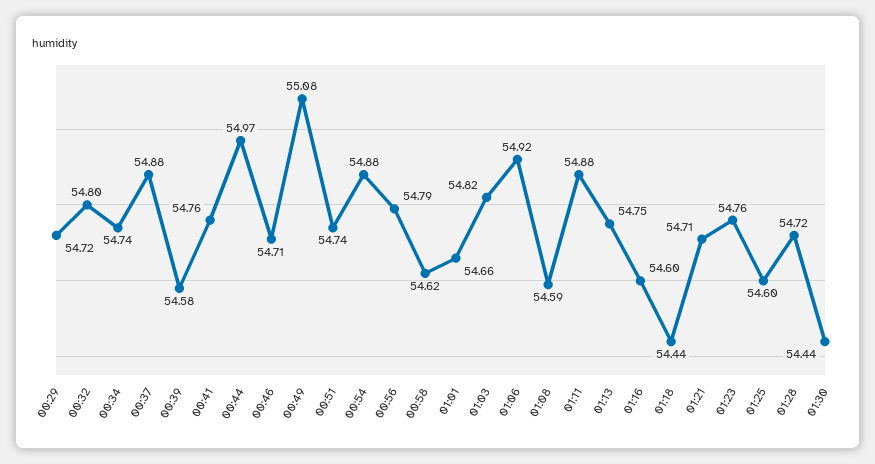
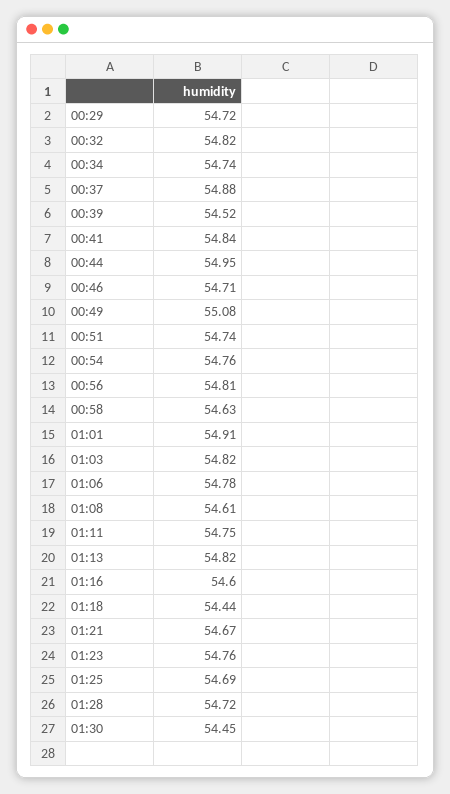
00:32: 54.8 -> 54.82
00:39: 54.58 -> 54.52
00:41: 54.76 -> 54.84
00:44: 54.97 -> 54.95
00:54: 54.88 -> 54.76
00:56: 54.79 -> 54.81
00:58: 54.62 -> 54.63
01:01: 54.66 -> 54.91
01:06: 54.92 -> 54.78
01:08: 54.59 -> 54.61
01:11: 54.88 -> 54.75
01:13: 54.75 -> 54.82
01:21: 54.71 -> 54.67
01:25: 54.6 -> 54.69
01:30: 54.44 -> 54.45

